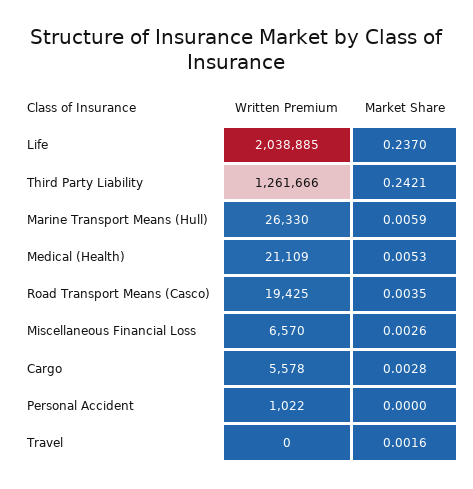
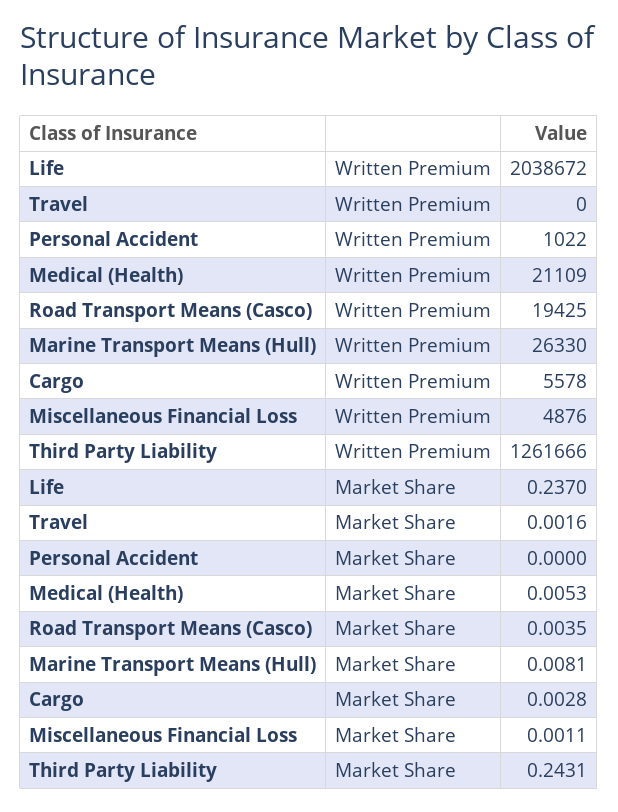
Written Premium, Life: 2038885 -> 2038672
Market Share, Third Party Liability: 0.2421 -> 0.2431
Market Share, Marine Transport Means (Hull): 0.0059 -> 0.0081
Written Premium, Miscellaneous Financial Loss: 6570 -> 4876
Market Share, Miscellaneous Financial Loss: 0.0026 -> 0.0011

